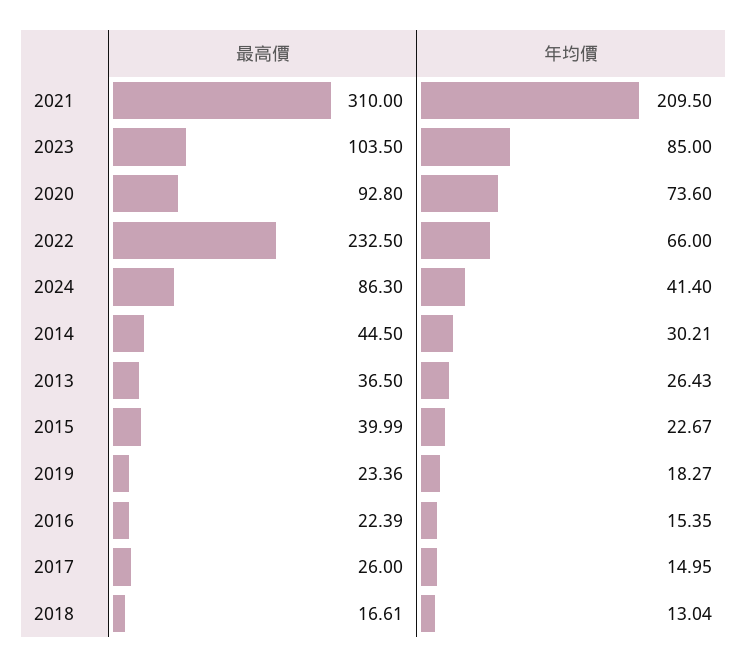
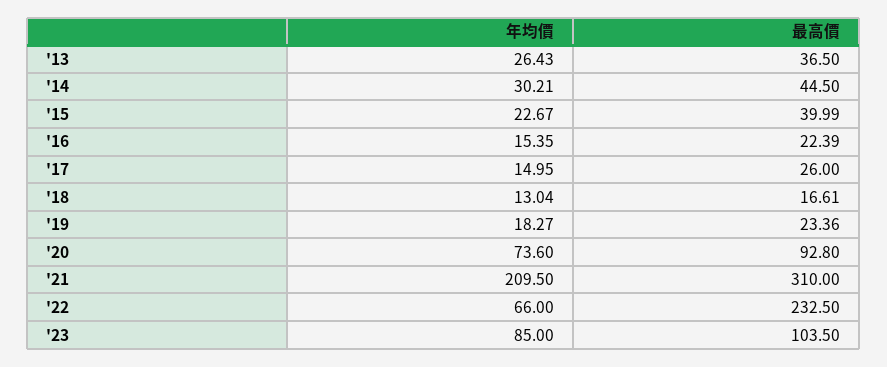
最高價, 2024: 86.3 -> none
年均價, 2024: 41.4 -> none

